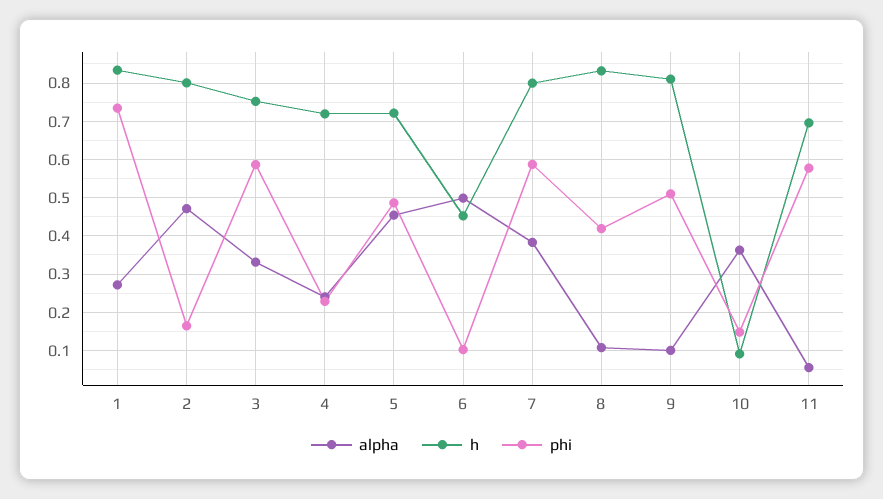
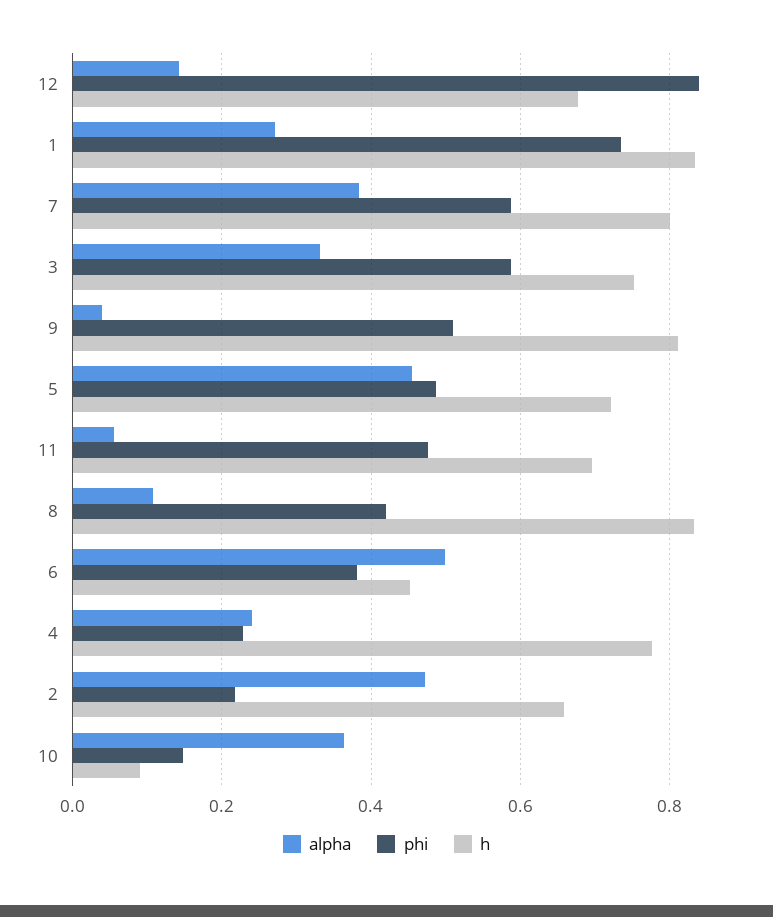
h, 2: 0.8 -> 0.66
phi, 2: 0.16 -> 0.22
h, 4: 0.72 -> 0.78
phi, 6: 0.1 -> 0.38
alpha, 9: 0.1 -> 0.04
phi, 11: 0.58 -> 0.48
alpha, 12: none -> 0.14
phi, 12: none -> 0.84
h, 12: none -> 0.68

